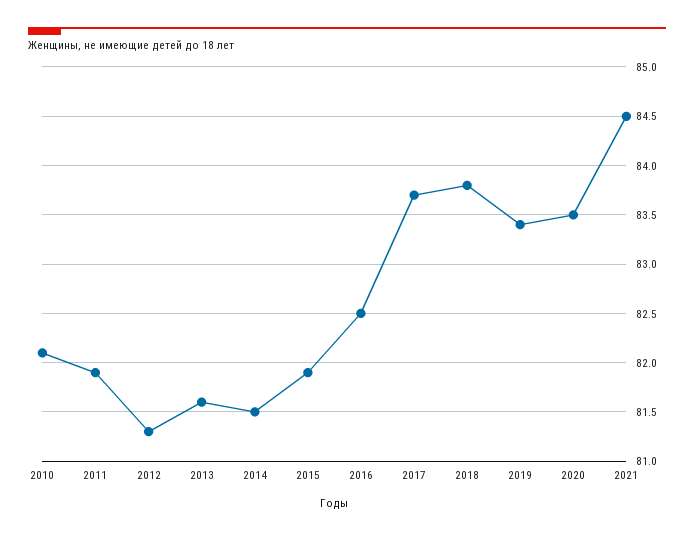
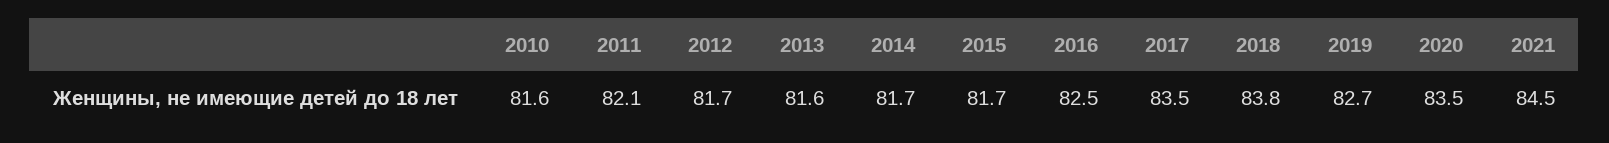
2010: 82.1 -> 81.6
2011: 81.9 -> 82.1
2012: 81.3 -> 81.7
2014: 81.5 -> 81.7
2015: 81.9 -> 81.7
2017: 83.7 -> 83.5
2019: 83.4 -> 82.7

